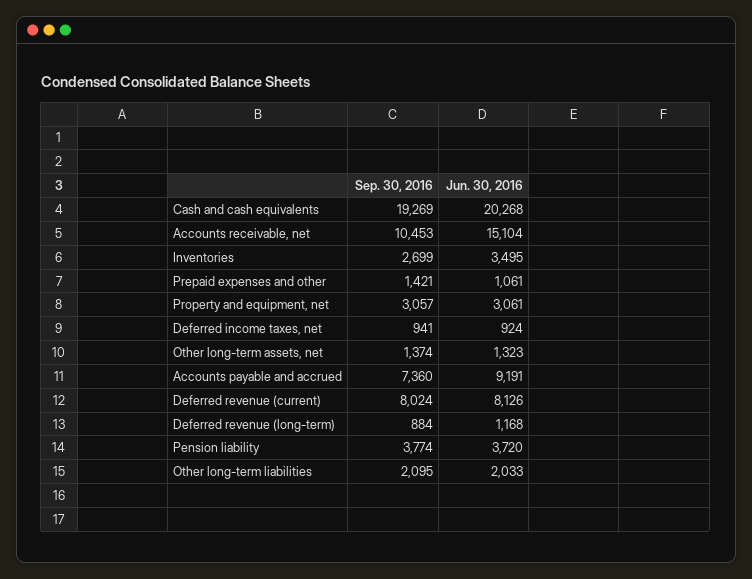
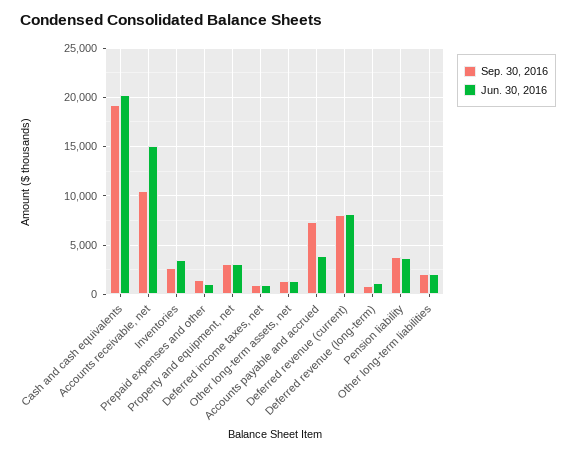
Jun. 30, 2016, Accounts payable and accrued: 9191 -> 4000

